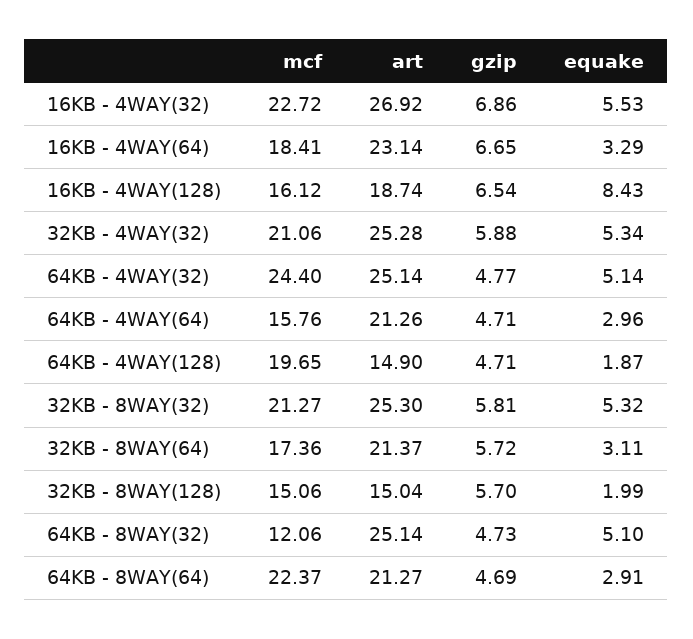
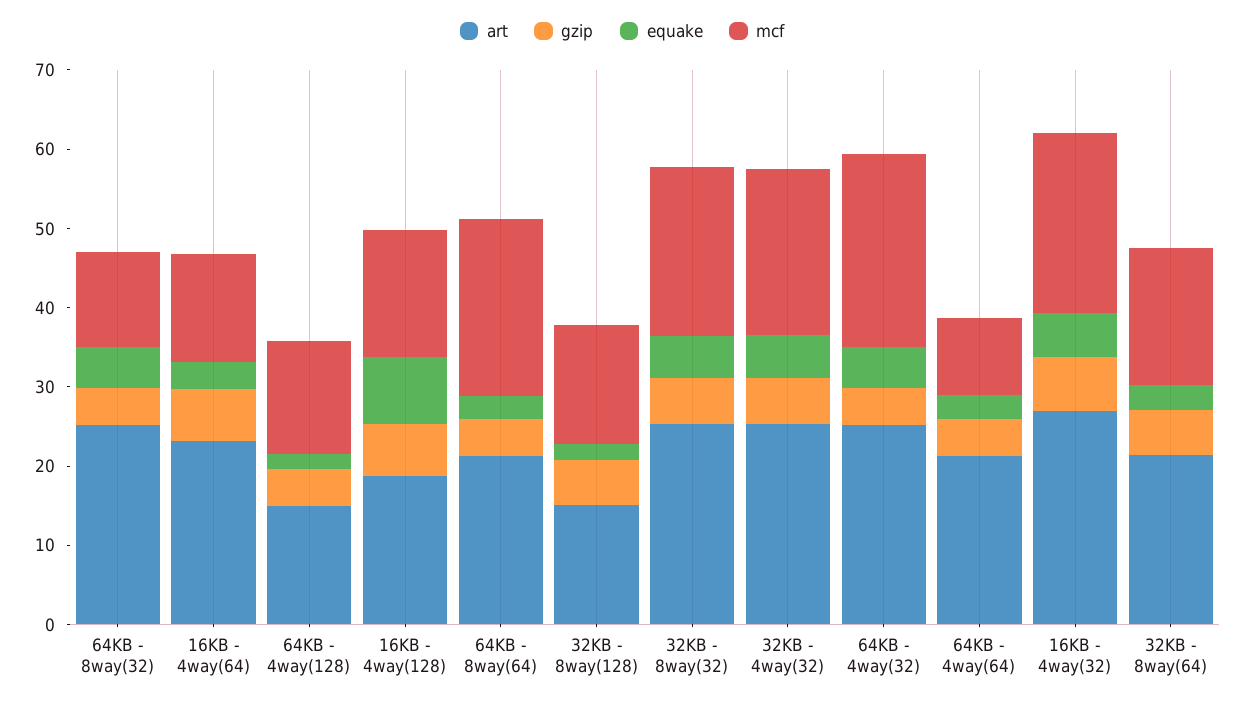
mcf, 16KB - 4WAY(64): 18.41 -> 14
mcf, 64KB - 4WAY(64): 15.76 -> 10
mcf, 64KB - 4WAY(128): 19.65 -> 14

